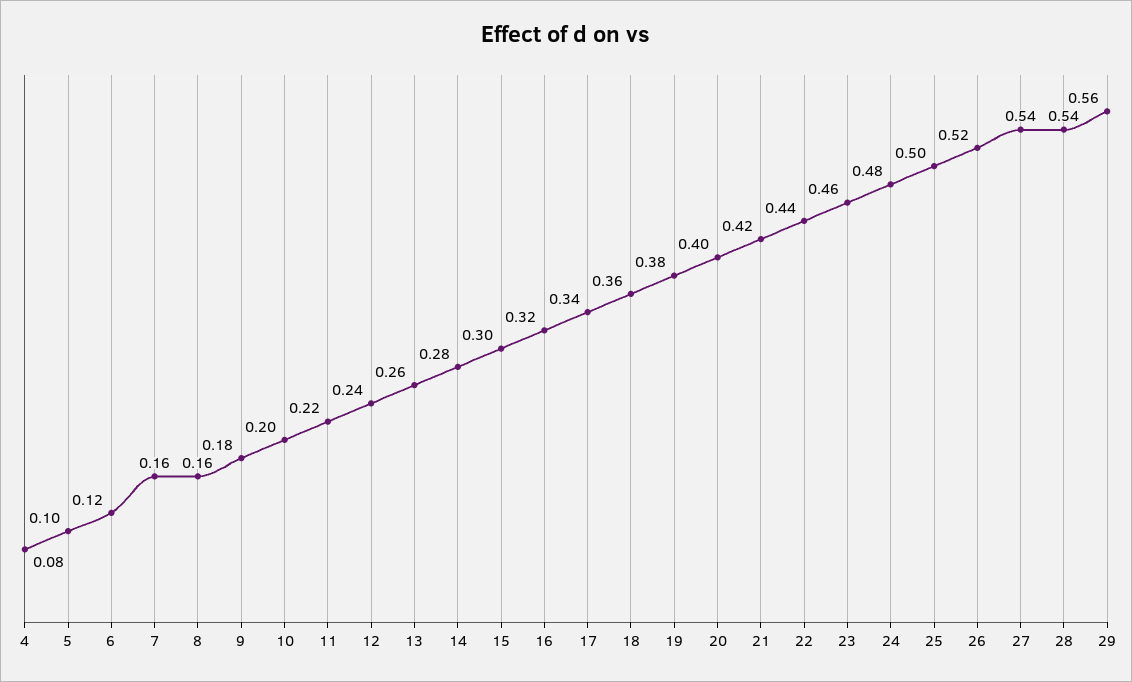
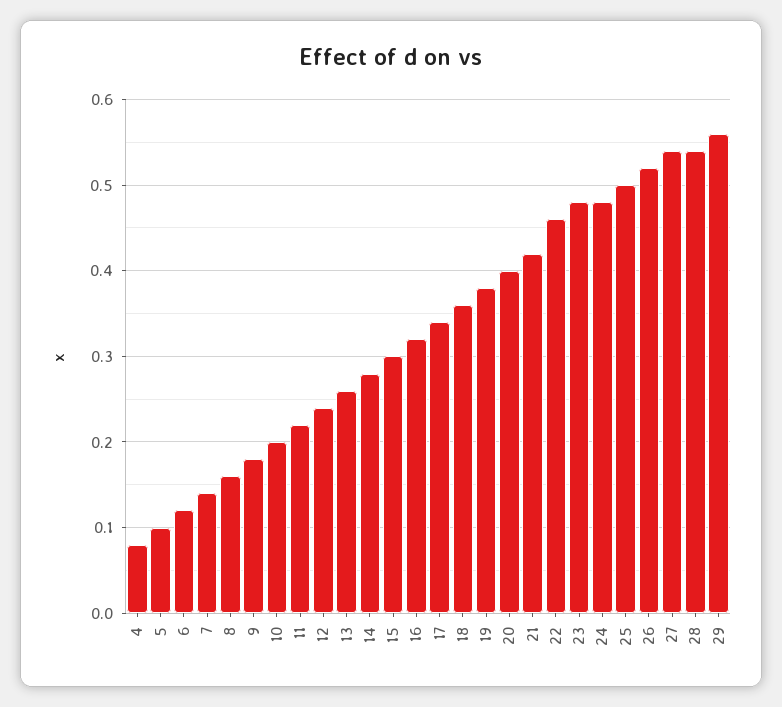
7: 0.16 -> 0.14
22: 0.44 -> 0.46
23: 0.46 -> 0.48

